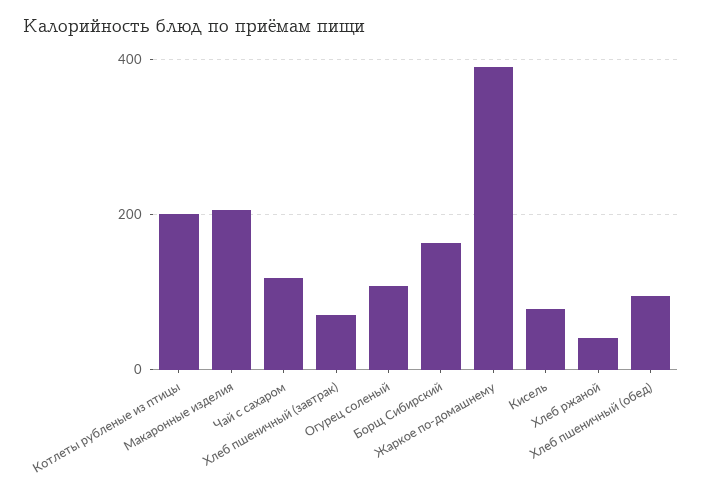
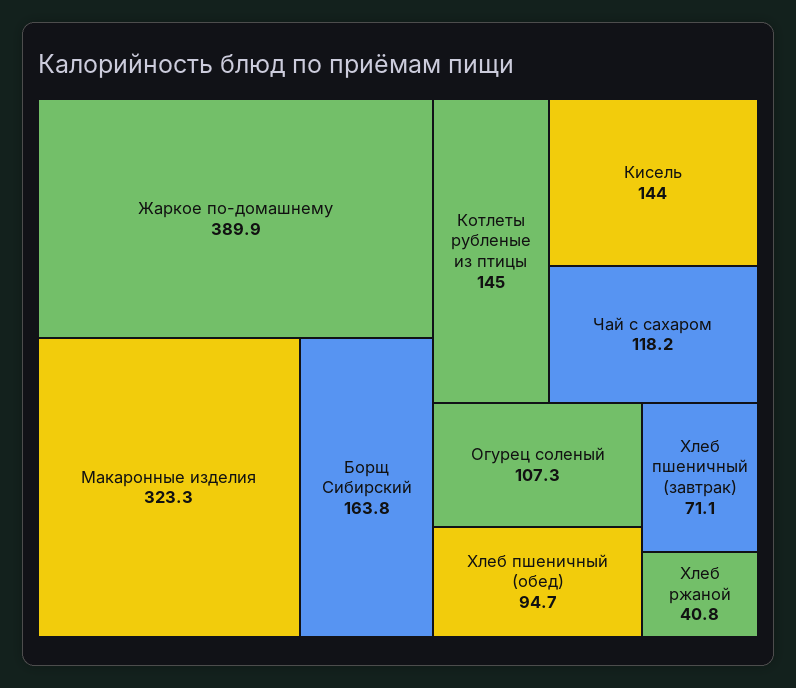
Котлеты рубленые из птицы: 200 -> 145
Макаронные изделия: 200 -> 323.3
Кисель: 80 -> 144

